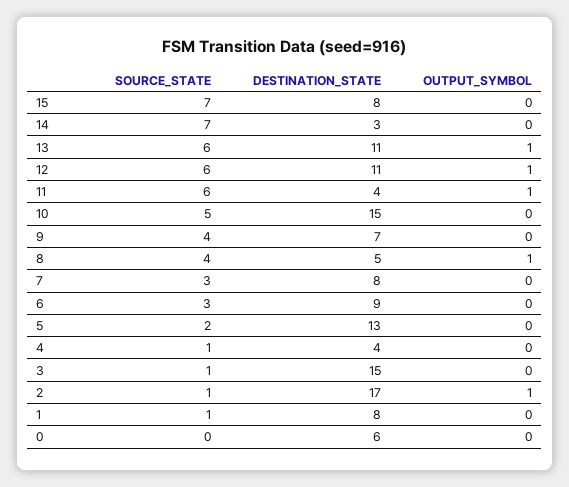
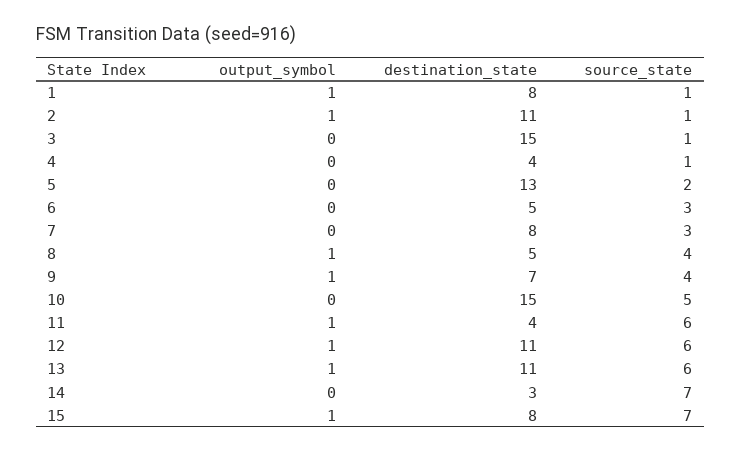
OUTPUT_SYMBOL, 15: 0 -> 1
OUTPUT_SYMBOL, 9: 0 -> 1
DESTINATION_STATE, 6: 9 -> 5
DESTINATION_STATE, 2: 17 -> 11
OUTPUT_SYMBOL, 1: 0 -> 1
SOURCE_STATE, 0: 0 -> none
DESTINATION_STATE, 0: 6 -> none
OUTPUT_SYMBOL, 0: 0 -> none

